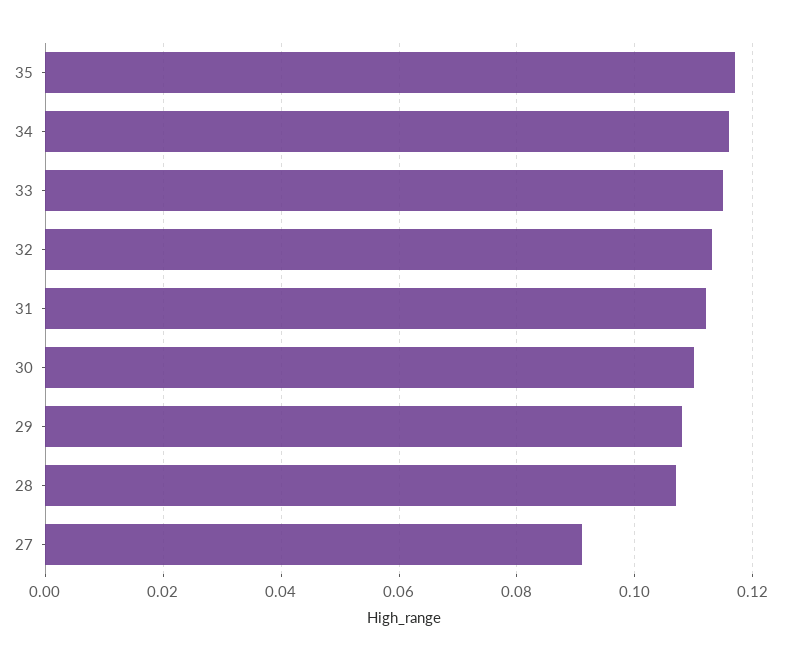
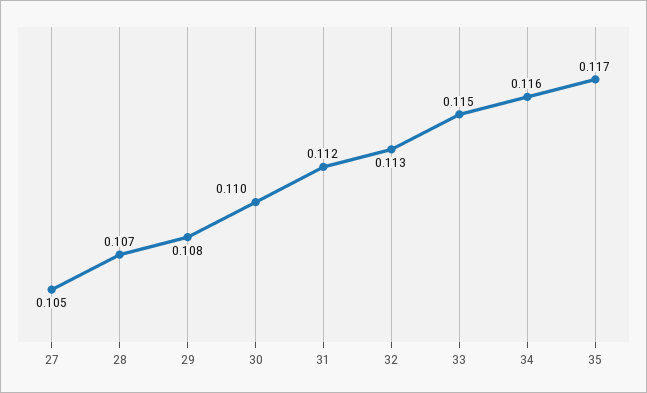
27: 0.09 -> 0.105

